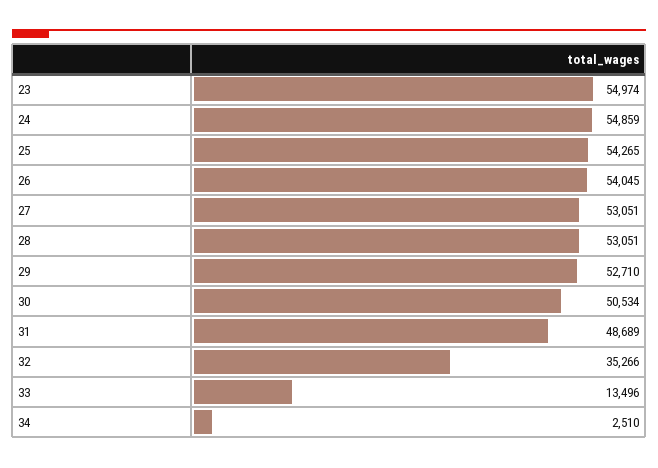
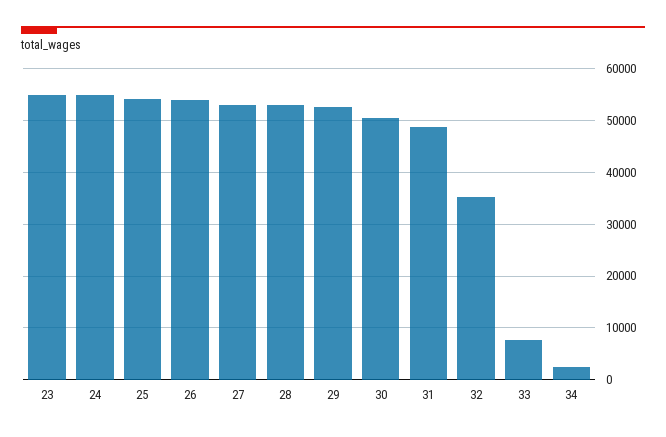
33: 13496 -> 8000

